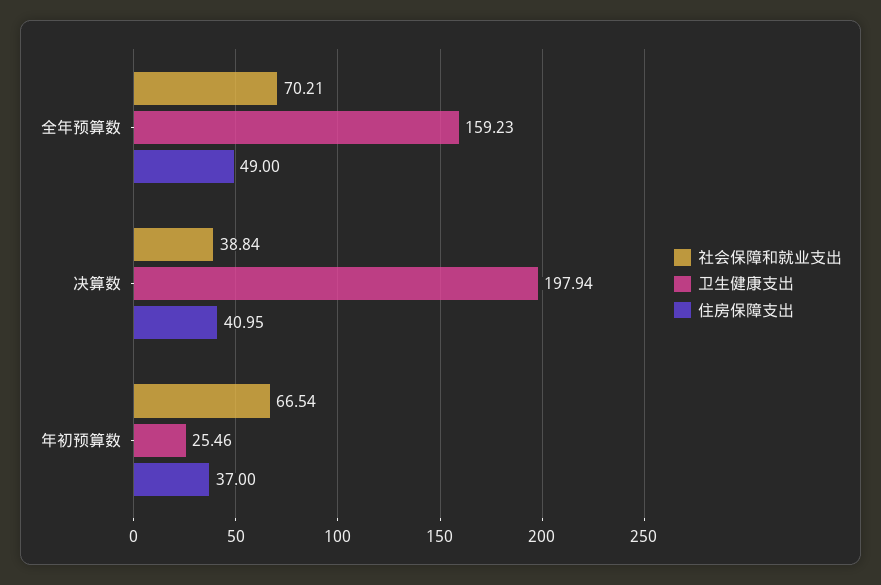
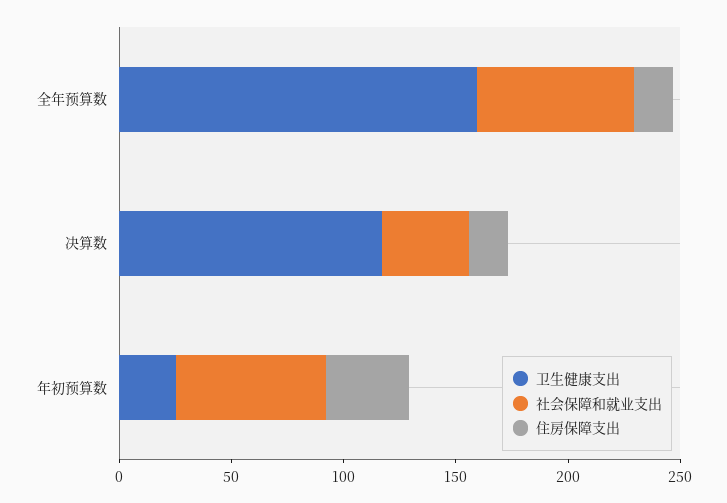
住房保障支出, 全年预算数: 49 -> 20
卫生健康支出, 决算数: 197.94 -> 120
住房保障支出, 决算数: 40.95 -> 20

